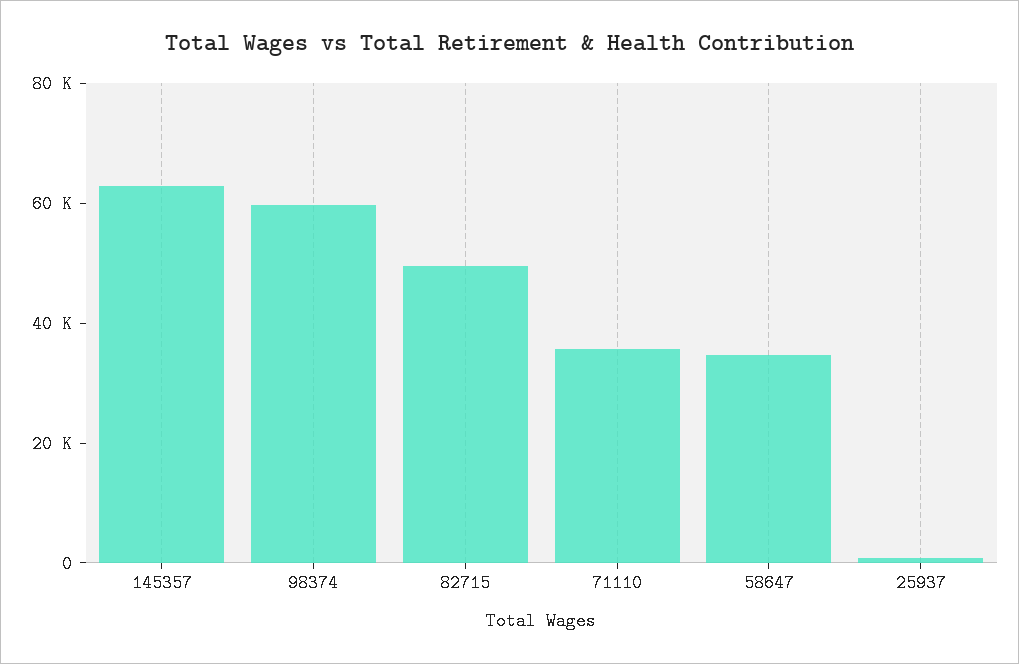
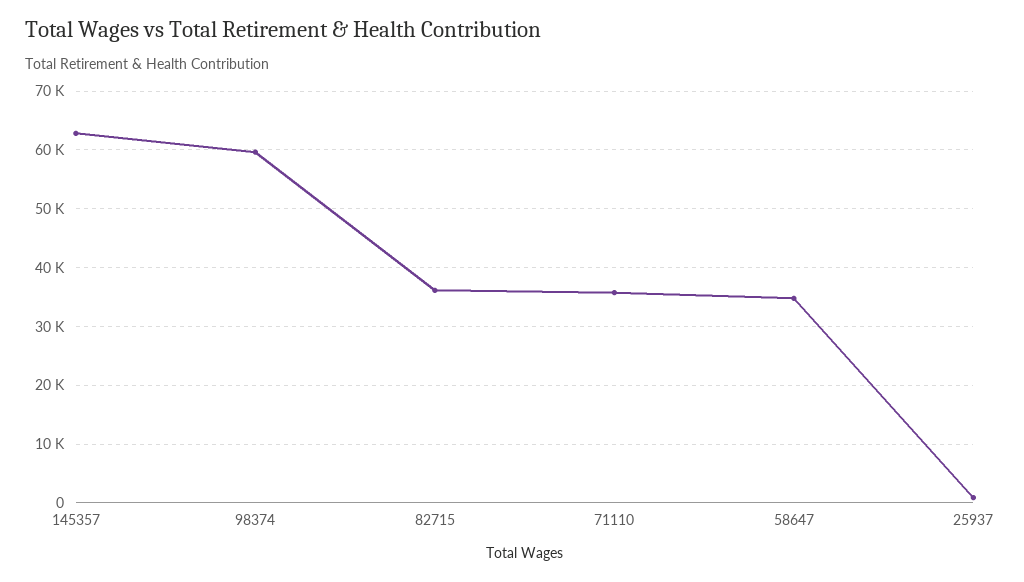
82715: 50000 -> 36000

